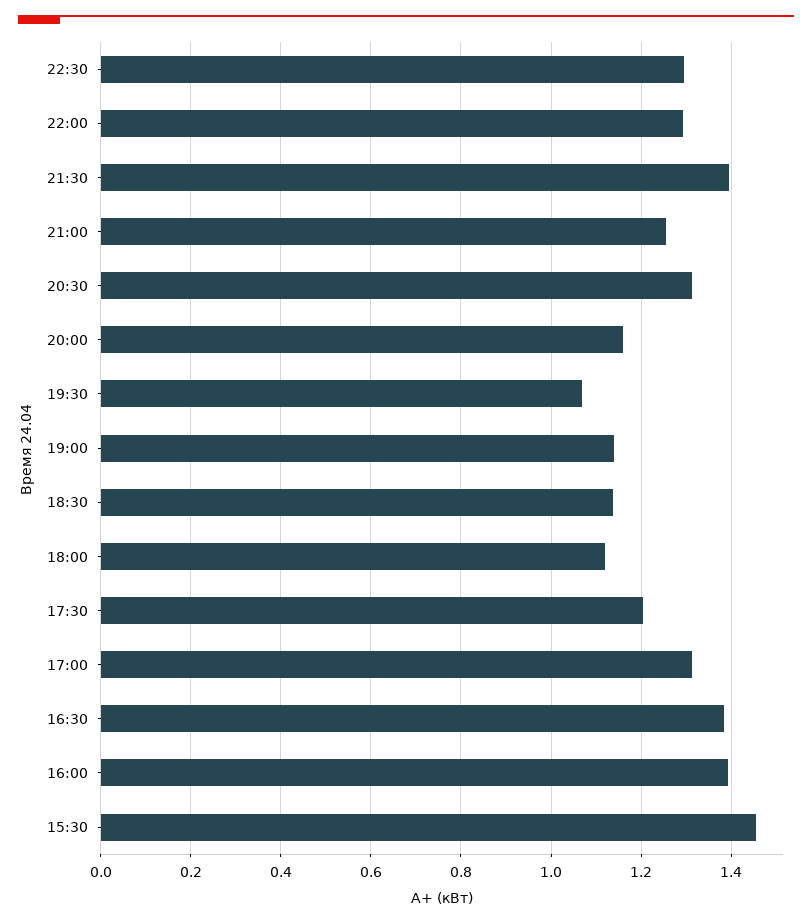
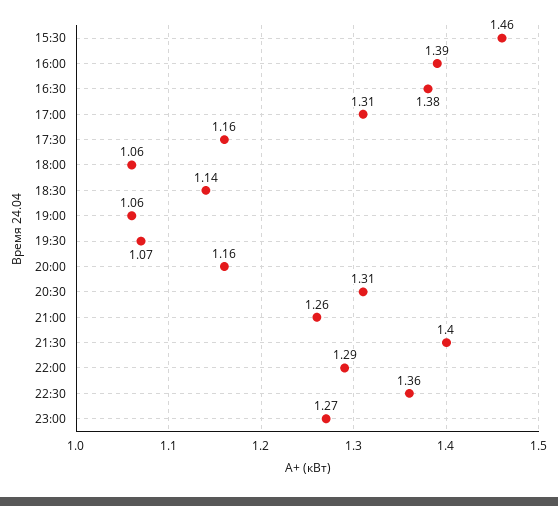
22:30: 1.3 -> 1.36
19:00: 1.14 -> 1.06
18:00: 1.12 -> 1.06
17:30: 1.2 -> 1.16
23:00: none -> 1.27

